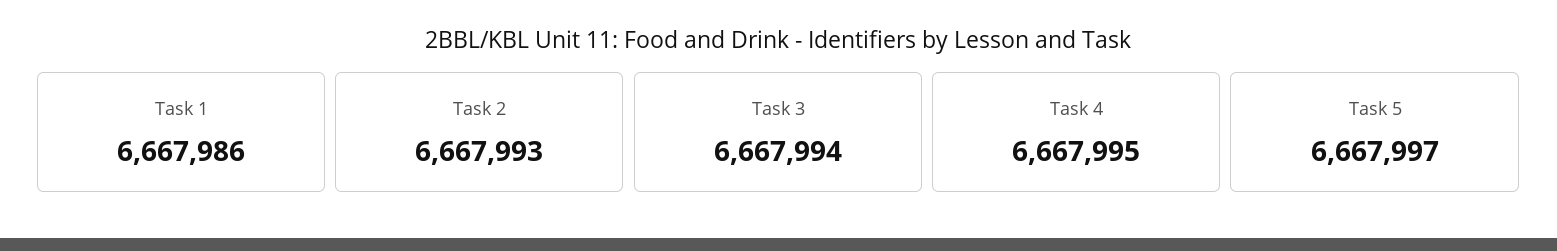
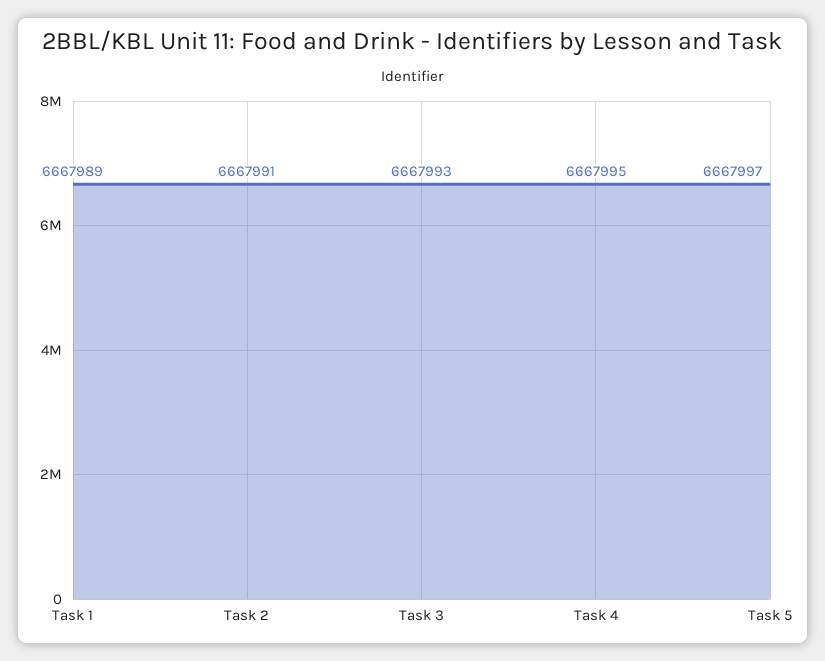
Task 1: 6667986 -> 6667989
Task 2: 6667993 -> 6667991
Task 3: 6667994 -> 6667993

